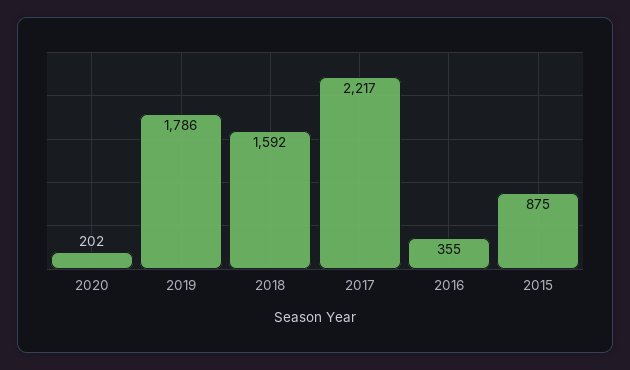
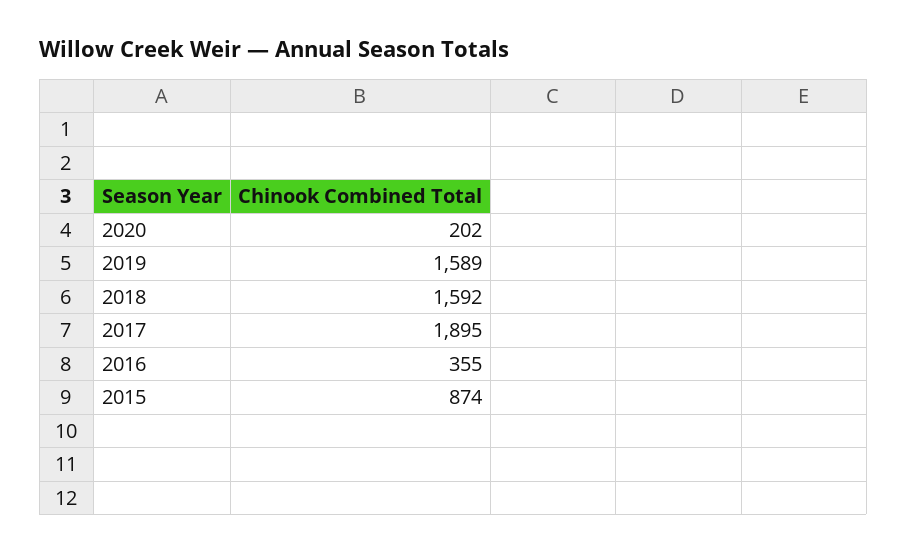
2019: 1786 -> 1589
2017: 2217 -> 1895
2015: 875 -> 874

